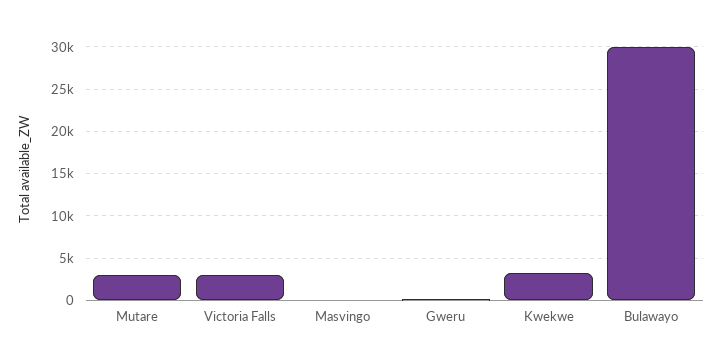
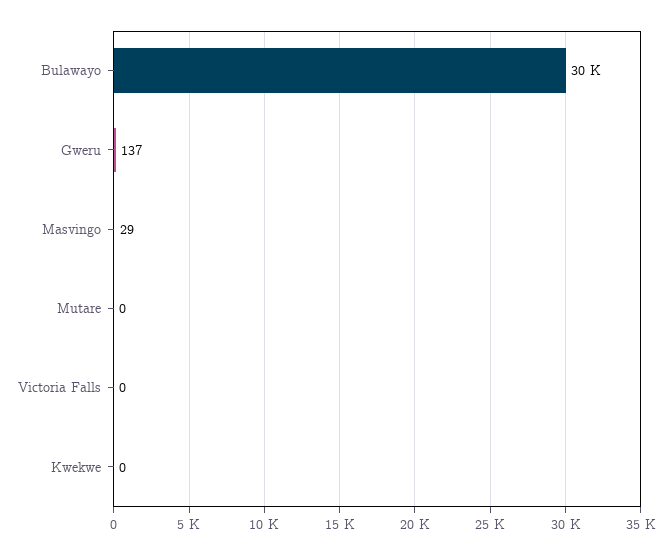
Mutare: 3000 -> 0
Victoria Falls: 3000 -> 0
Kwekwe: 3000 -> 0

